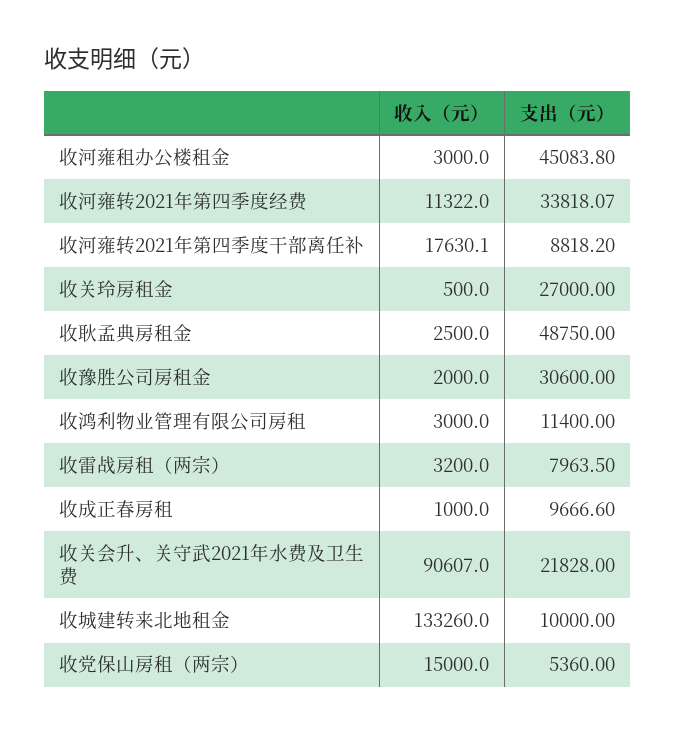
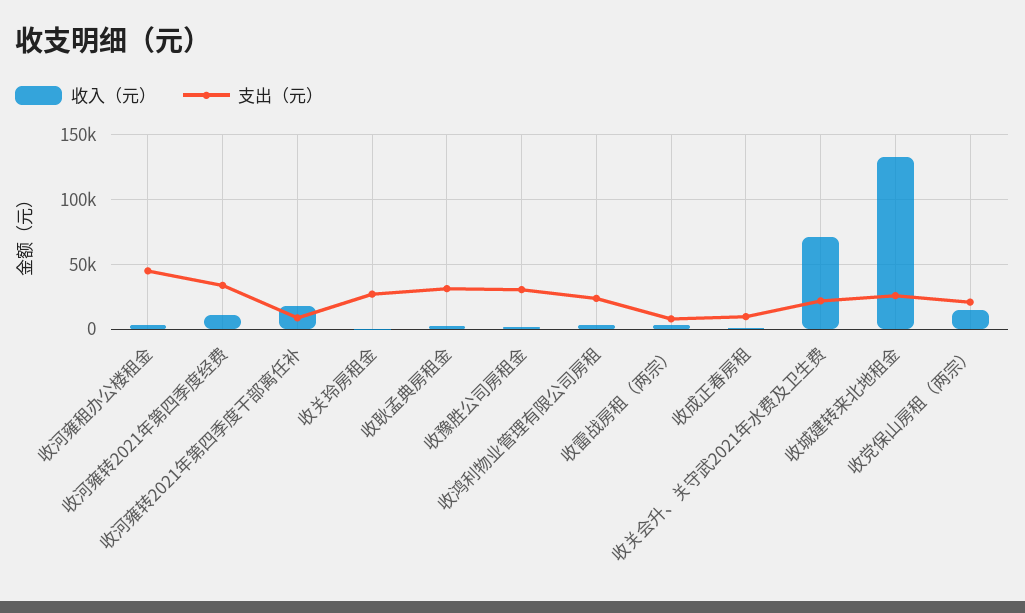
支出（元）, 收耿孟典房租金: 48750 -> 30000
支出（元）, 收鸿利物业管理有限公司房租: 11400 -> 25000
收入（元）, 收关会升、关守武2021年水费及卫生费: 90607 -> 70000
支出（元）, 收城建转来北地租金: 10000 -> 25000
支出（元）, 收党保山房租（两宗）: 5360 -> 20000

